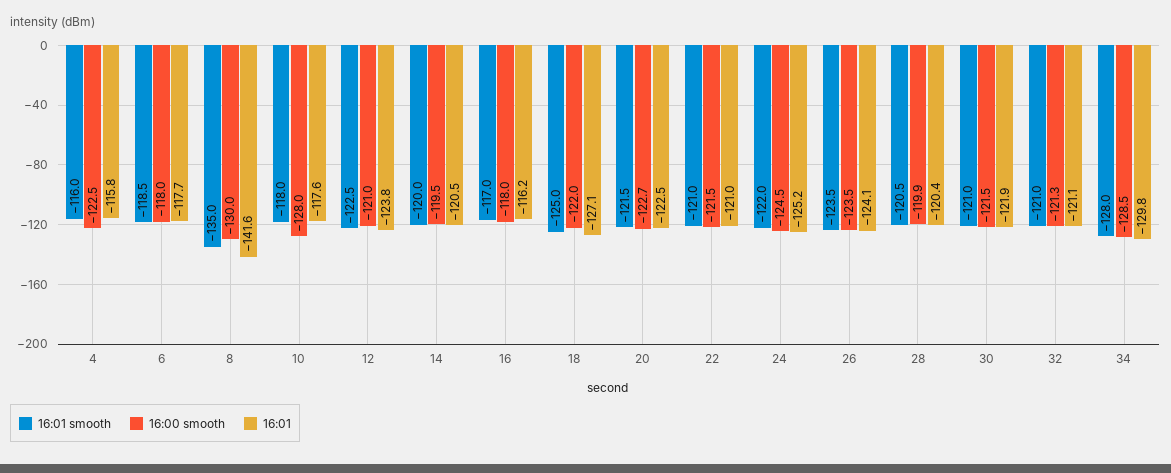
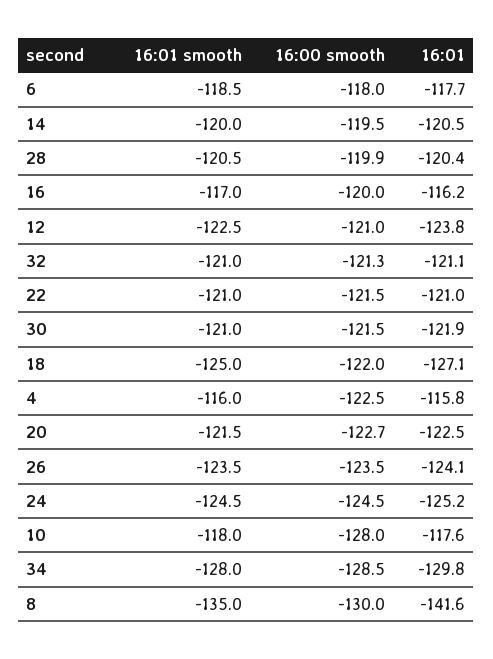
16:00 smooth, 16: -118 -> -120
16:01 smooth, 24: -122 -> -124.5

